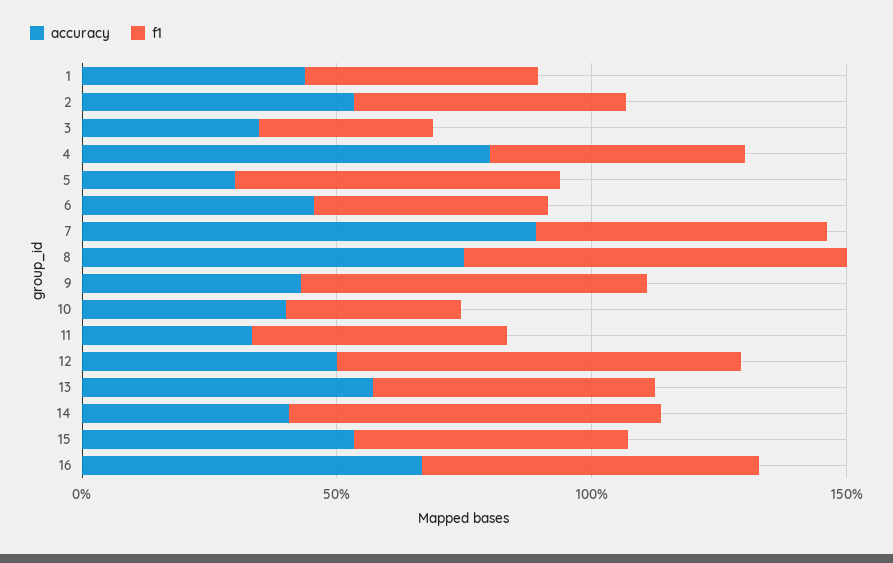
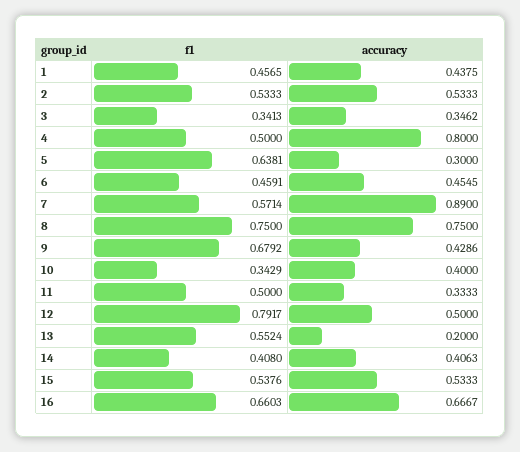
accuracy, 13: 0.6 -> 0.2
f1, 14: 0.7 -> 0.408

